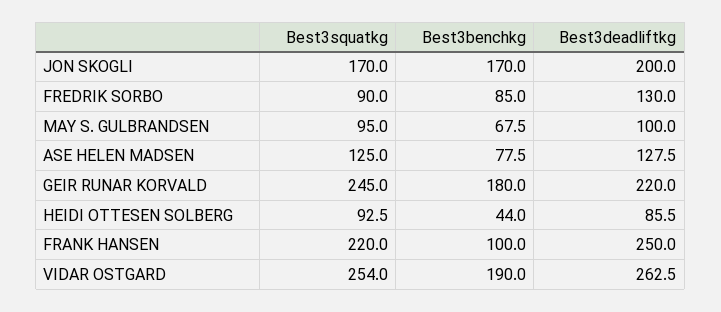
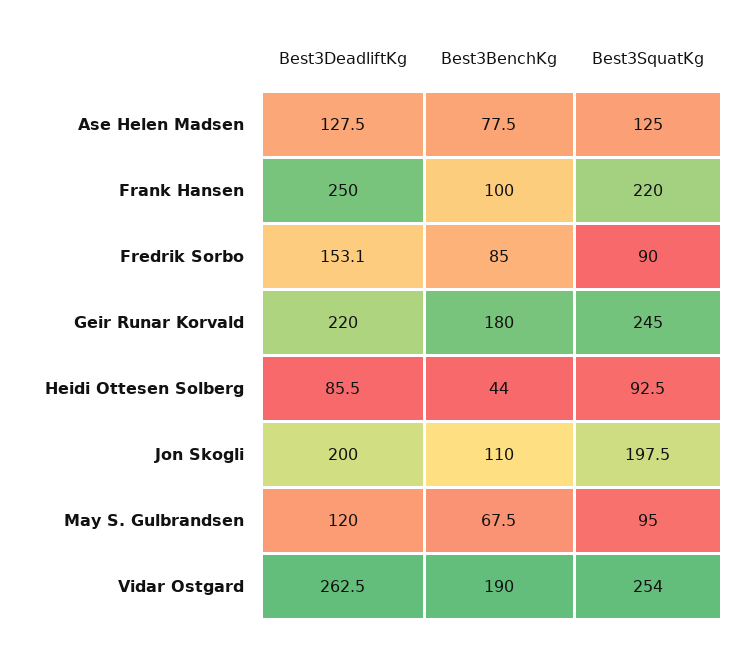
Best3squatkg, JON SKOGLI: 170 -> 197.5
Best3benchkg, JON SKOGLI: 170 -> 110
Best3deadliftkg, FREDRIK SORBO: 130 -> 153.1
Best3deadliftkg, MAY S. GULBRANDSEN: 100 -> 120

